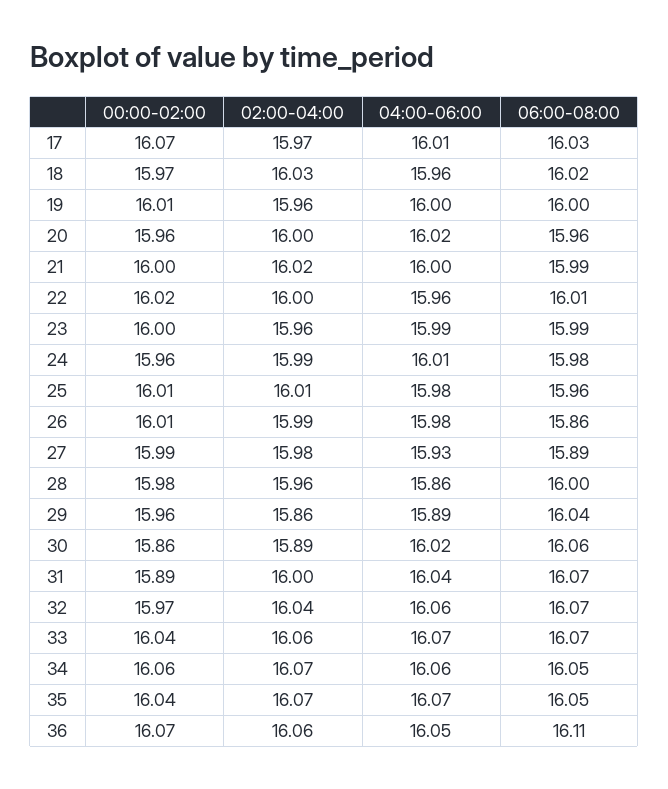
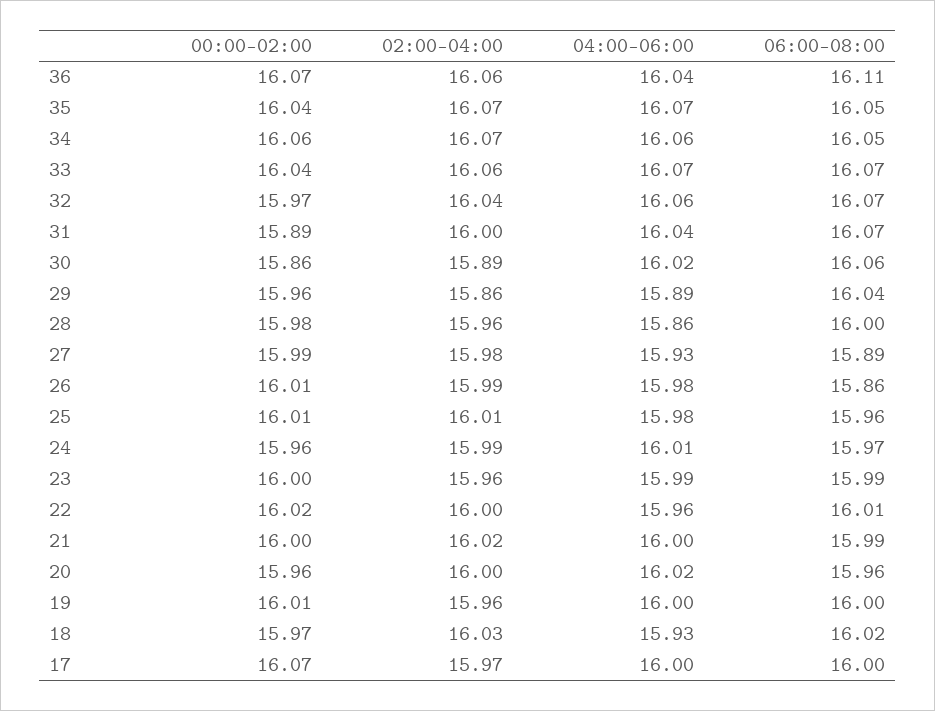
04:00-06:00, 17: 16.01 -> 16
06:00-08:00, 17: 16.03 -> 16
04:00-06:00, 18: 15.96 -> 15.93
06:00-08:00, 24: 15.98 -> 15.97
04:00-06:00, 36: 16.05 -> 16.04

